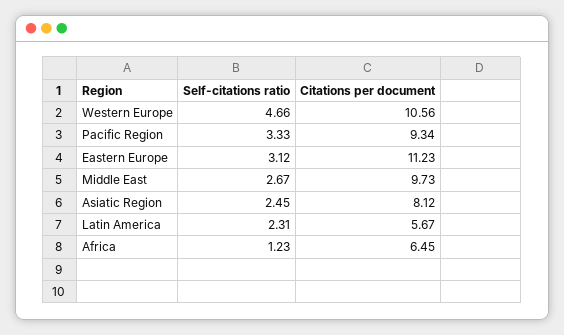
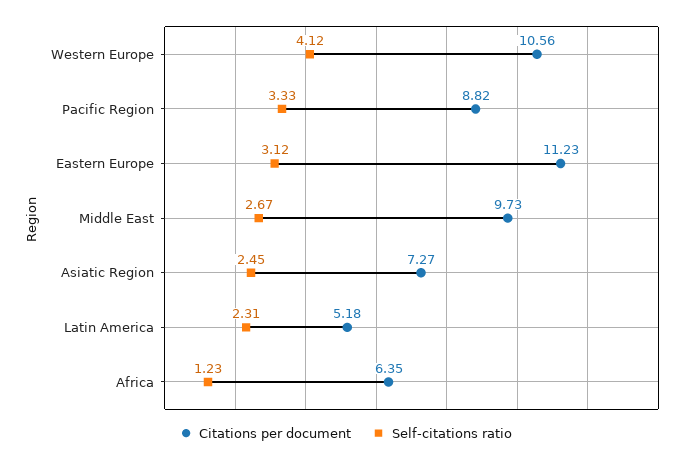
Self-citations ratio, Western Europe: 4.66 -> 4.12
Citations per document, Pacific Region: 9.34 -> 8.82
Citations per document, Asiatic Region: 8.12 -> 7.27
Citations per document, Latin America: 5.67 -> 5.18
Citations per document, Africa: 6.45 -> 6.35

